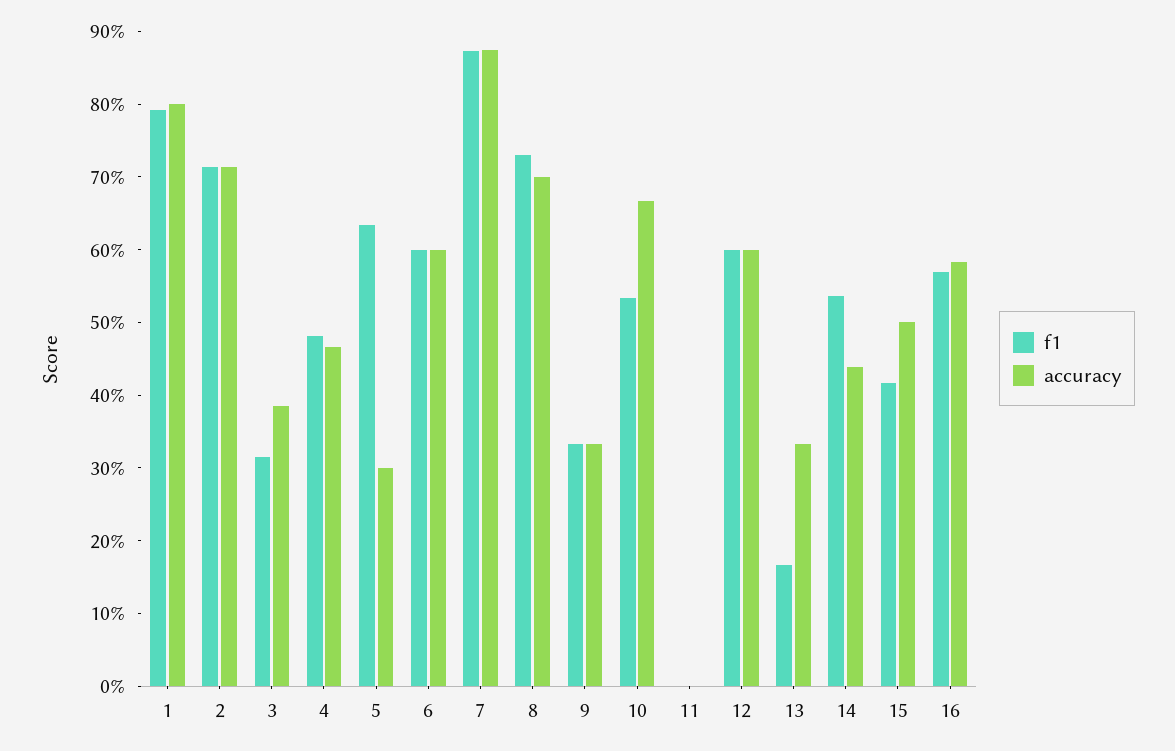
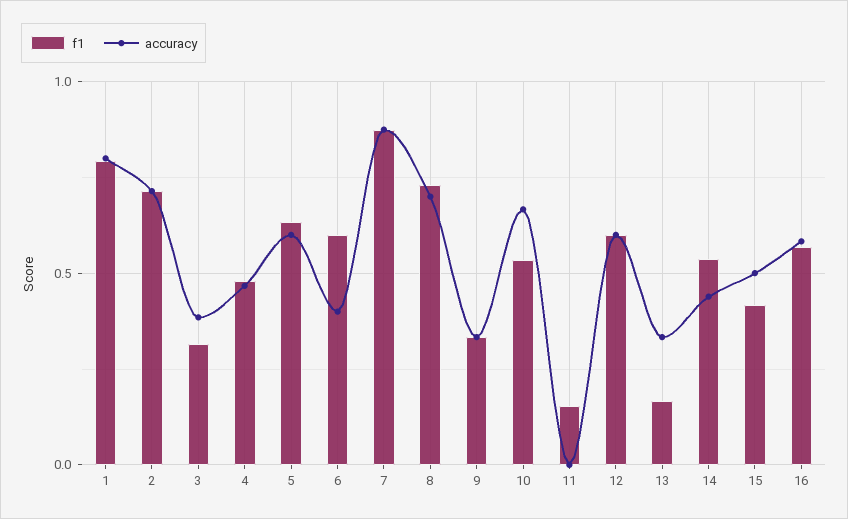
accuracy, 5: 0.3 -> 0.6
accuracy, 6: 0.6 -> 0.4
f1, 11: 0 -> 0.15

